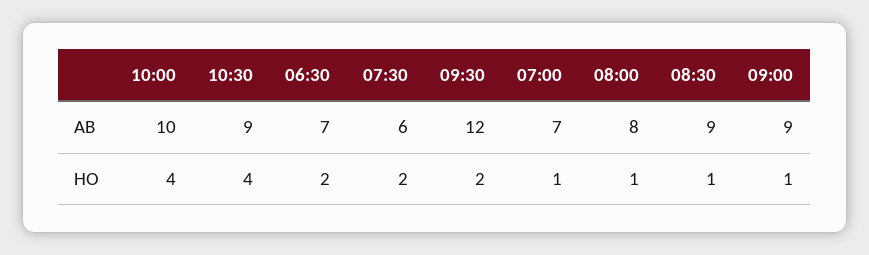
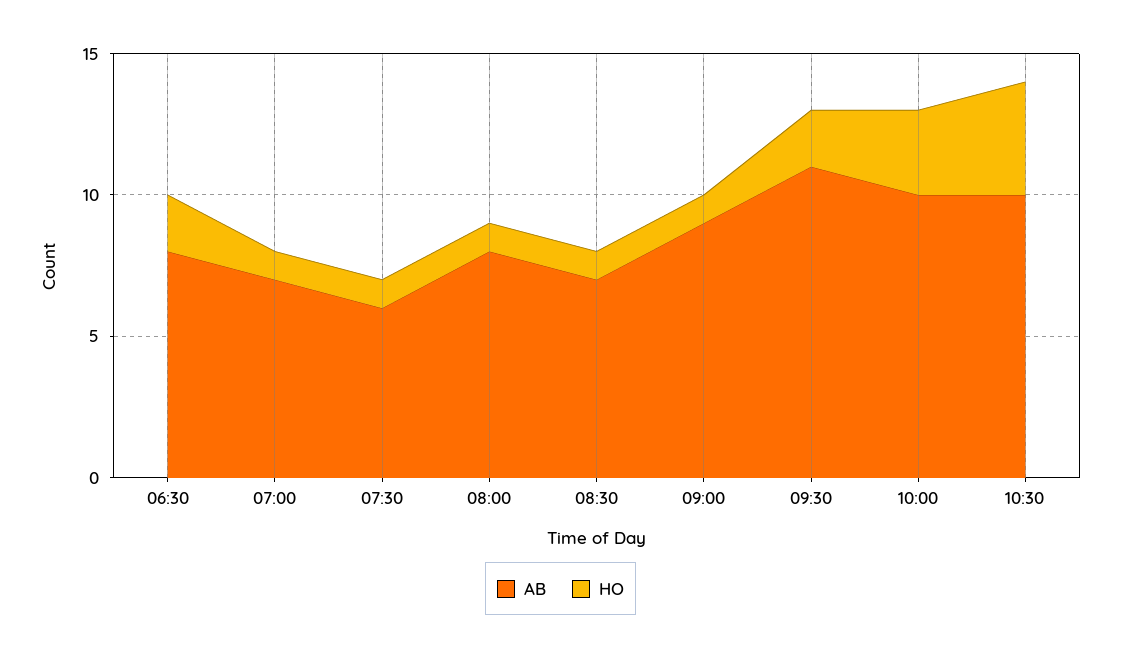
AB, 10:30: 9 -> 10
AB, 06:30: 7 -> 8
AB, 09:30: 12 -> 11
AB, 08:30: 9 -> 7
HO, 10:00: 4 -> 3
HO, 07:30: 2 -> 1

